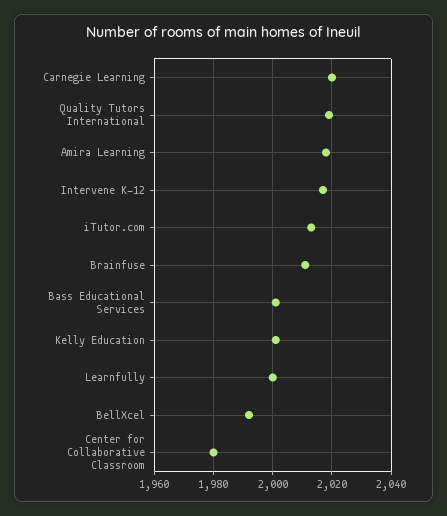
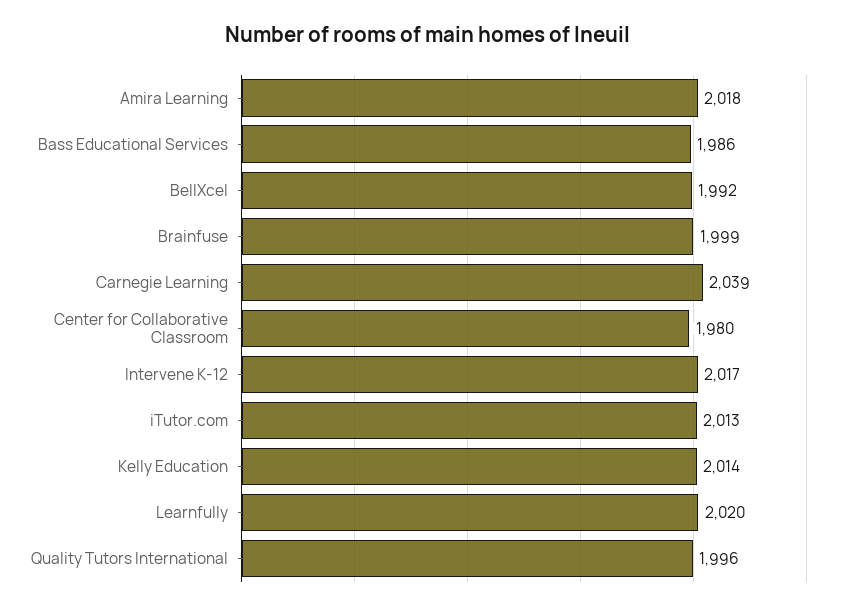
Carnegie Learning: 2020 -> 2039
Quality Tutors International: 2020 -> 1996
Brainfuse: 2010 -> 1999
Bass Educational Services: 2000 -> 1986
Kelly Education: 2000 -> 2014
Learnfully: 2000 -> 2020

